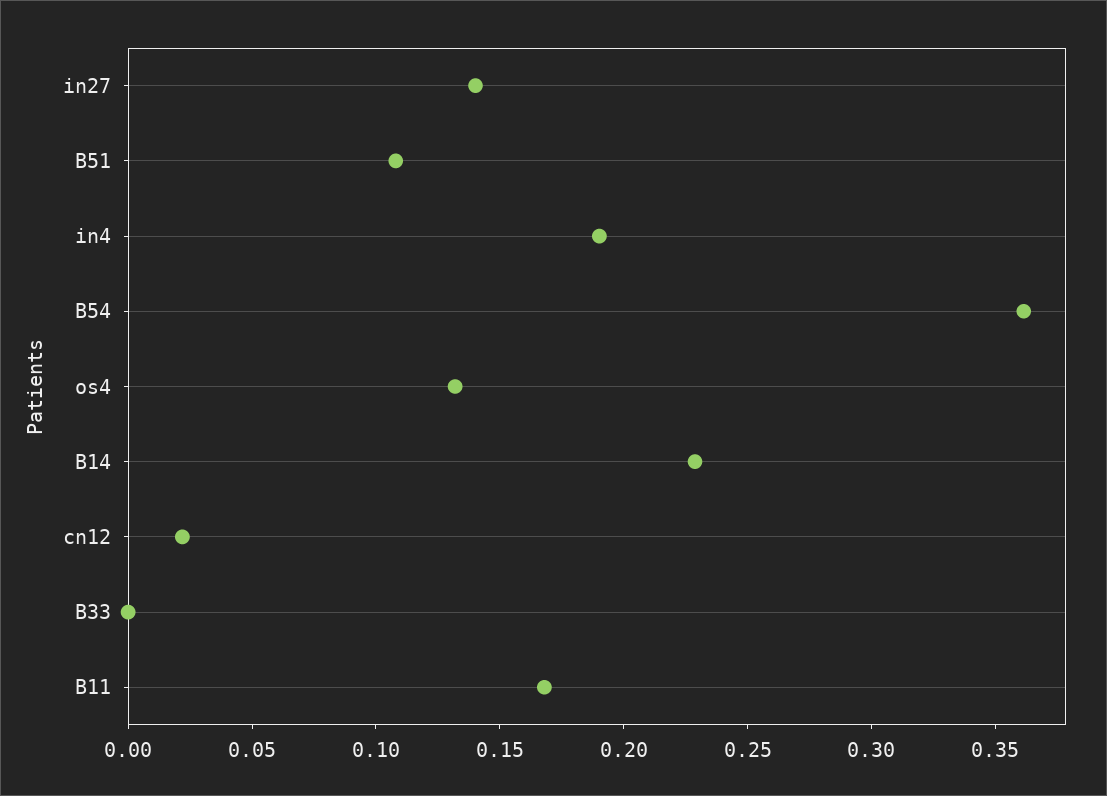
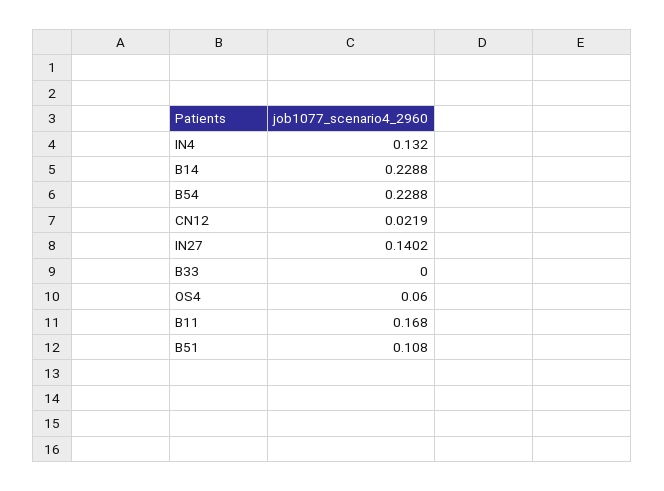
in4: 0.19 -> 0.132
B54: 0.36 -> 0.2288
os4: 0.13 -> 0.06

